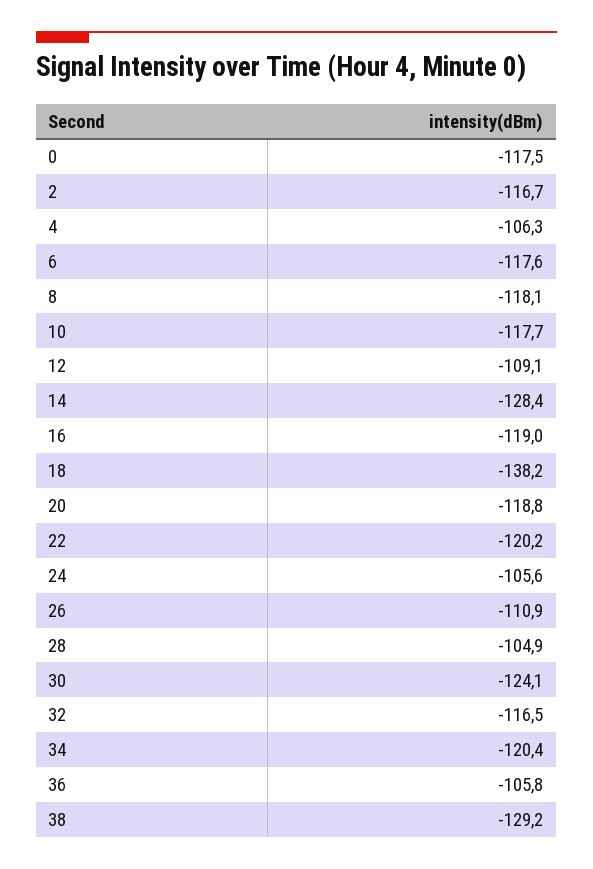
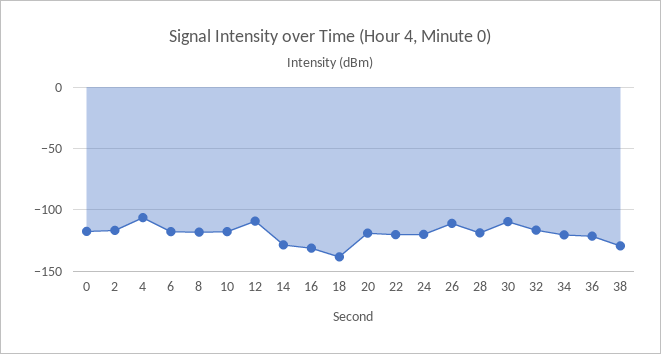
16: -119 -> -130
24: -105.6 -> -120
28: -104.9 -> -120
30: -124.1 -> -110
36: -105.8 -> -120

